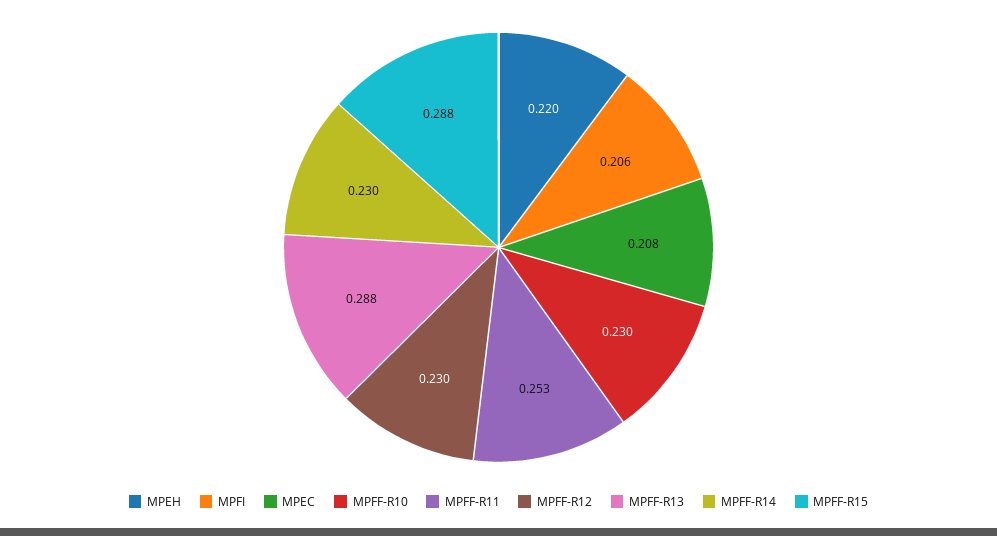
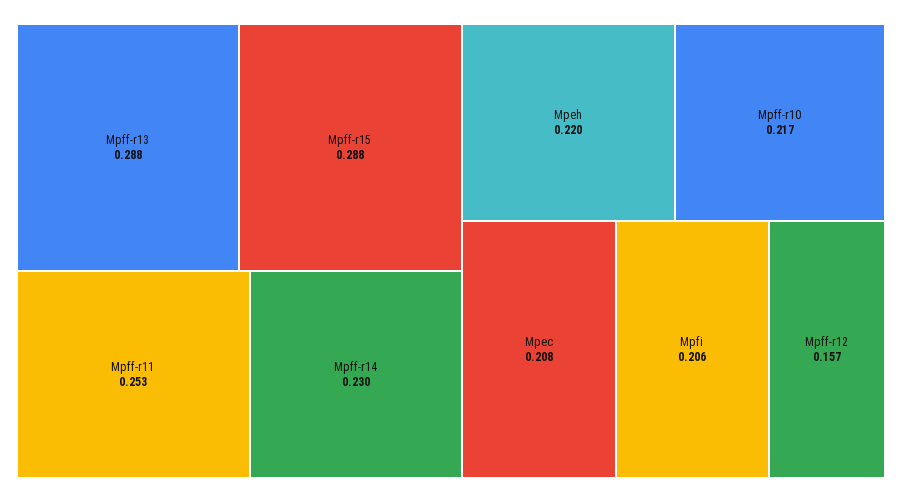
MPFF-R10: 0.23 -> 0.217
MPFF-R12: 0.23 -> 0.157

